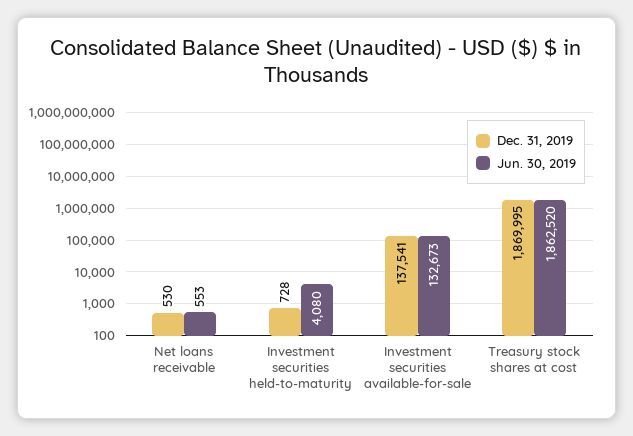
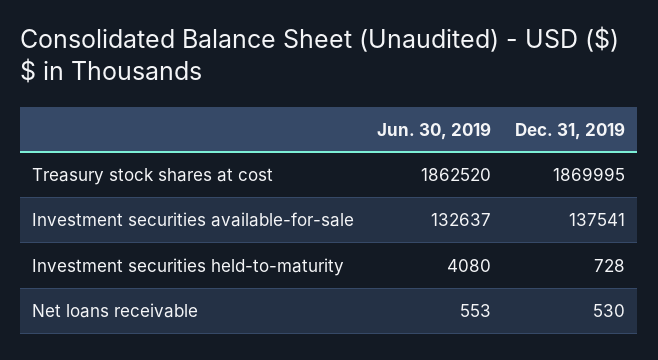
Jun. 30, 2019, Investment securities available-for-sale: 132673 -> 132637

